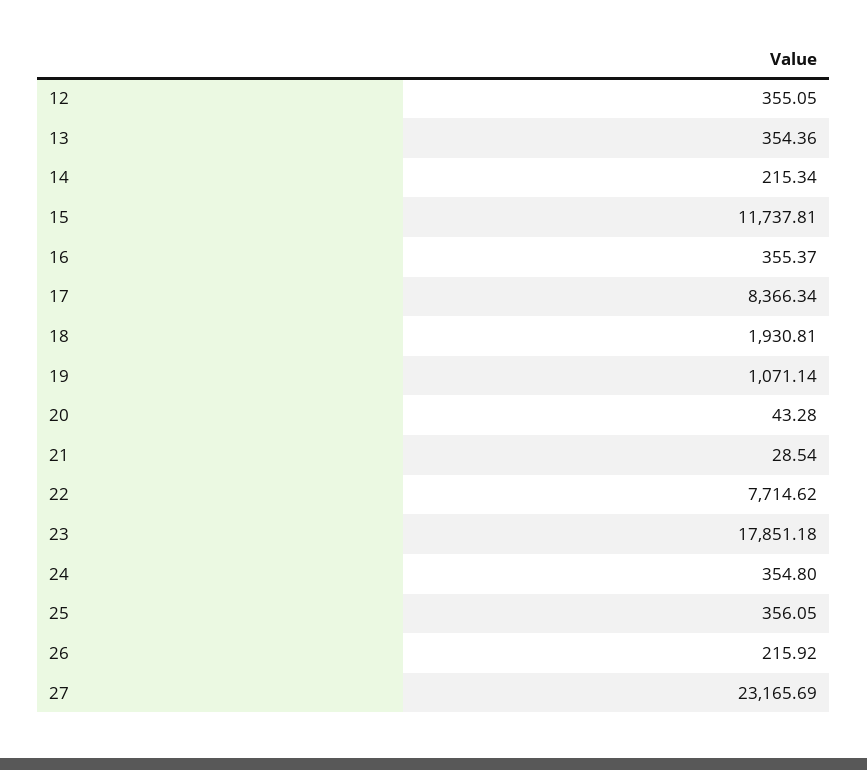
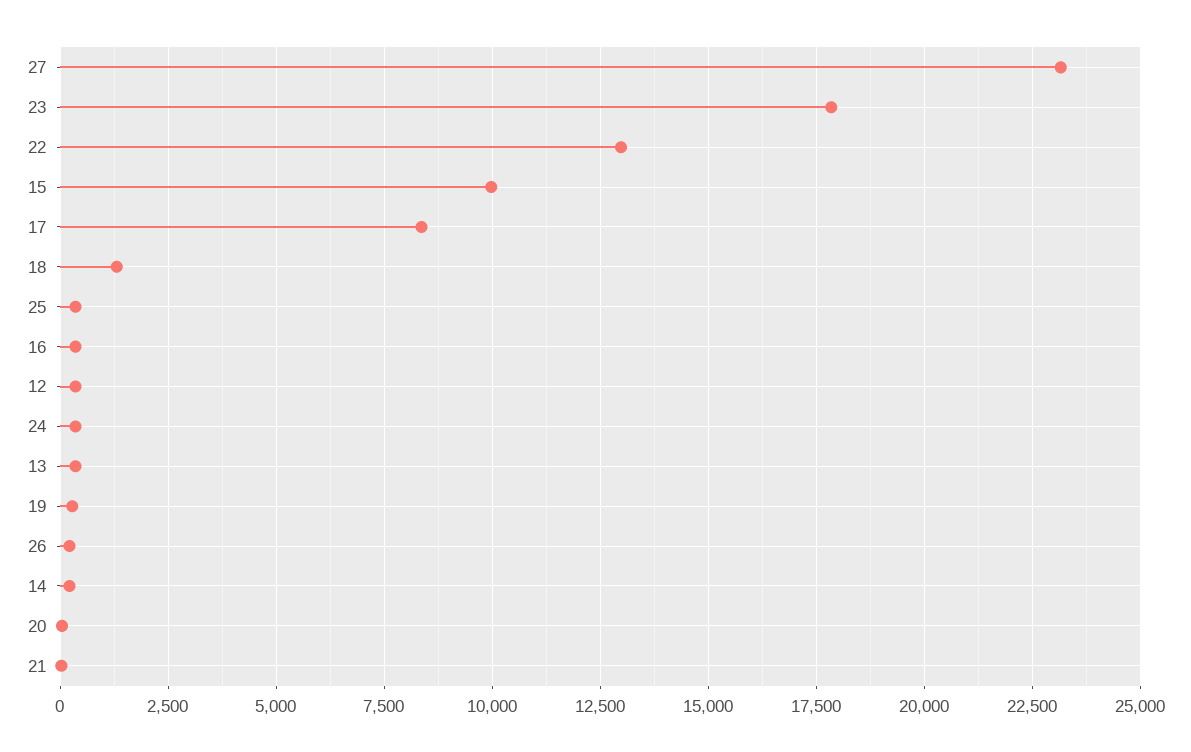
15: 11737.81 -> 10000
18: 1930.81 -> 1250
19: 1071.14 -> 250
22: 7714.62 -> 13000

